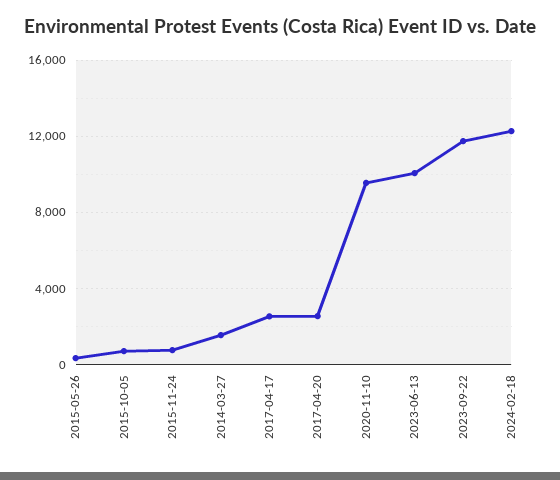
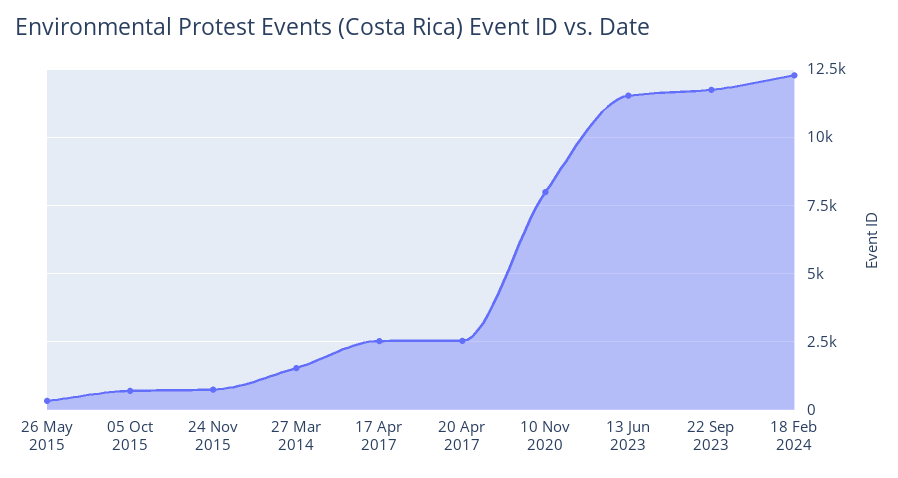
2020-11-10: 9500 -> 8000
2023-06-13: 10000 -> 11500

